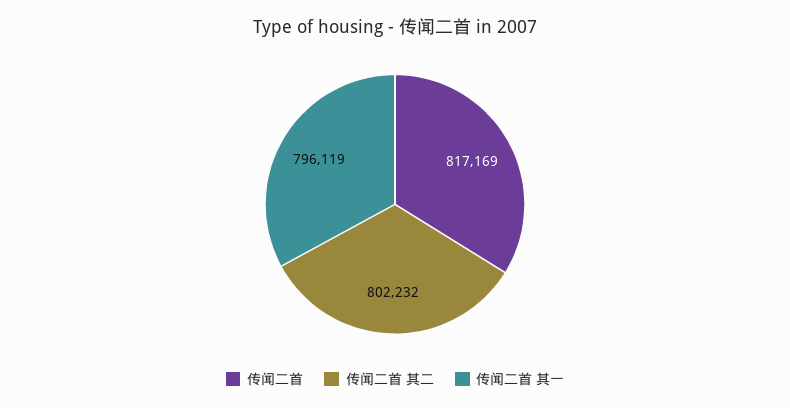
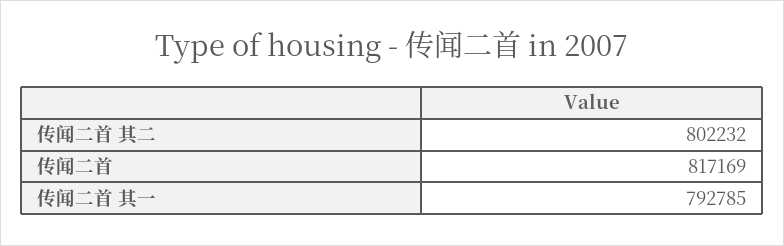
传闻二首 其一: 796119 -> 792785

